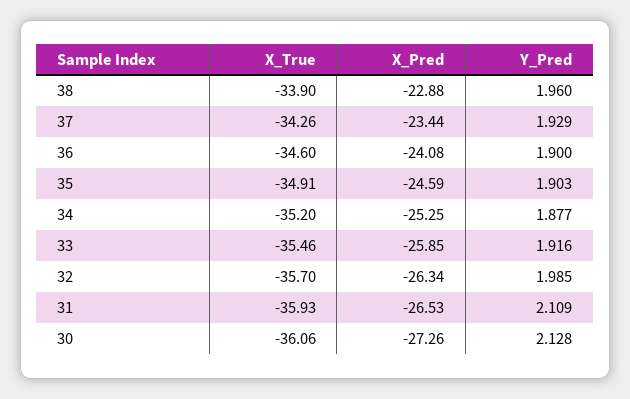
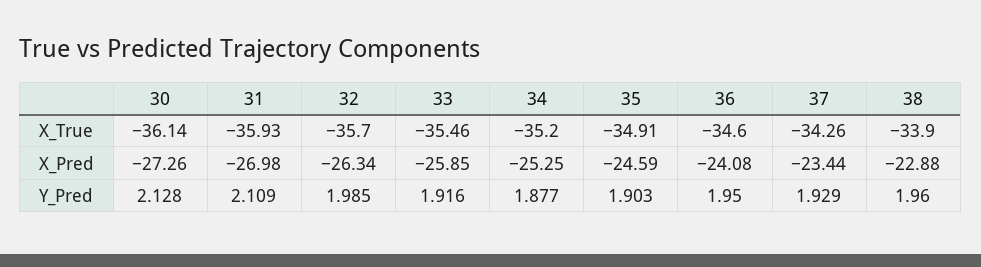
Y_Pred, 36: 1.9 -> 1.95
X_Pred, 31: -26.53 -> -26.98
X_True, 30: -36.06 -> -36.14

